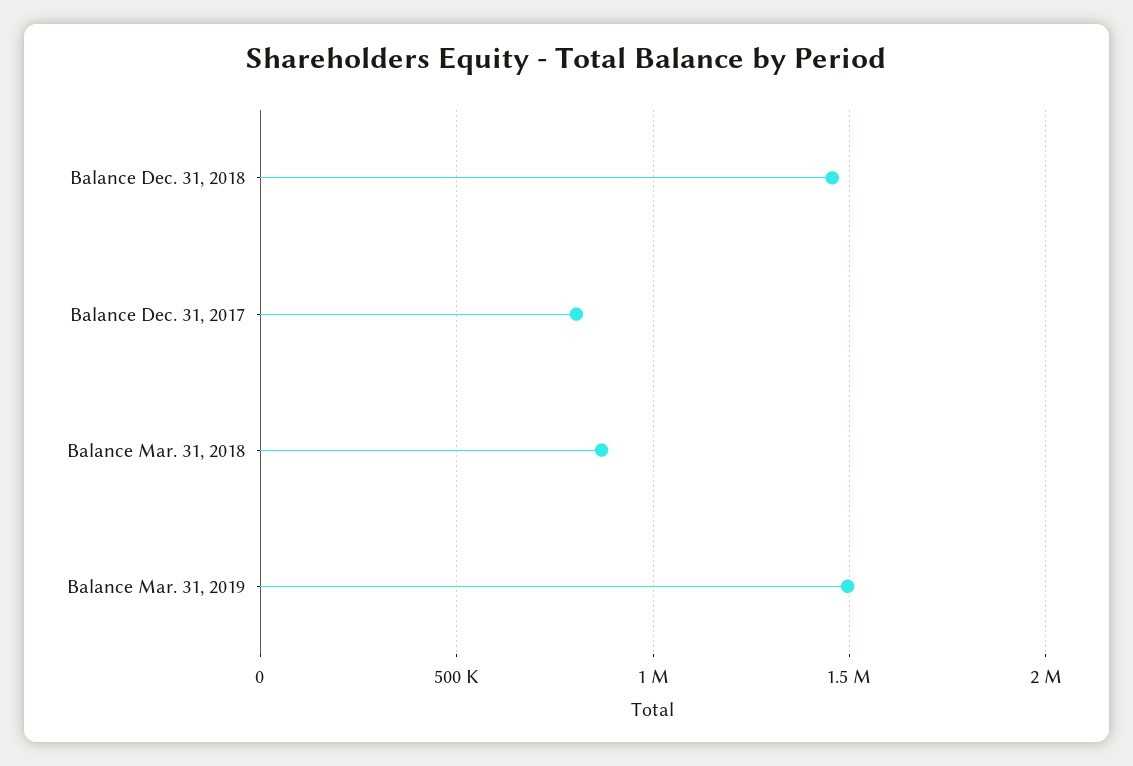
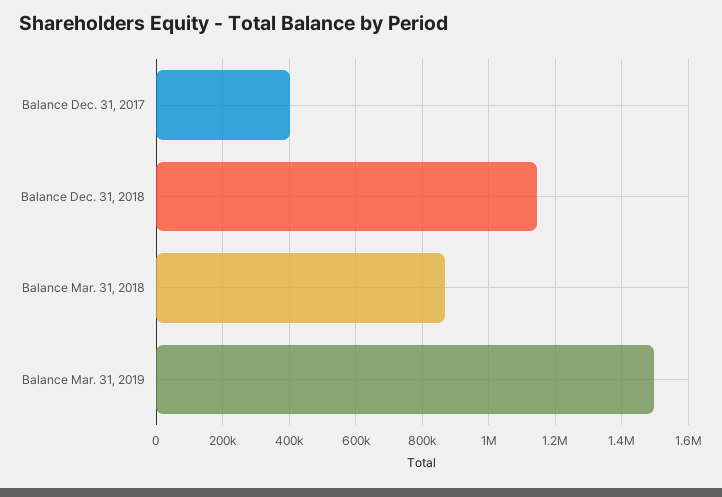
Balance Dec. 31, 2018: 1450000 -> 1140000
Balance Dec. 31, 2017: 800000 -> 400000

